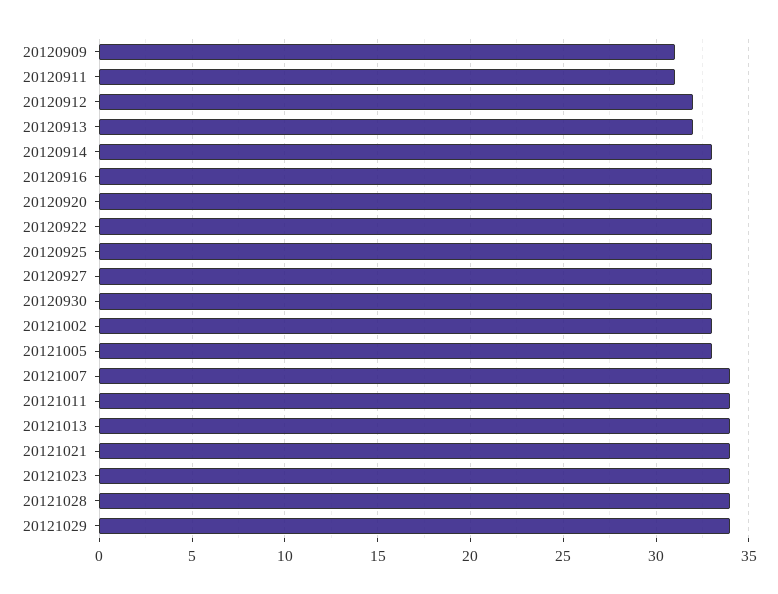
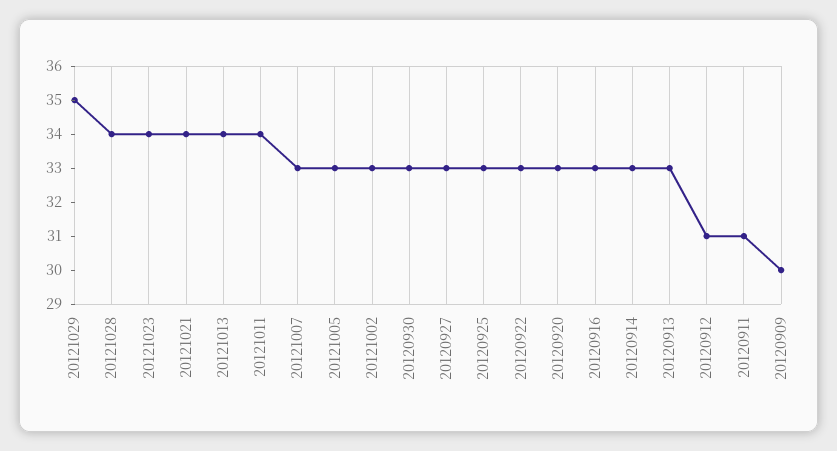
20120909: 31 -> 30
20120912: 32 -> 31
20120913: 32 -> 33
20121007: 34 -> 33
20121029: 34 -> 35

